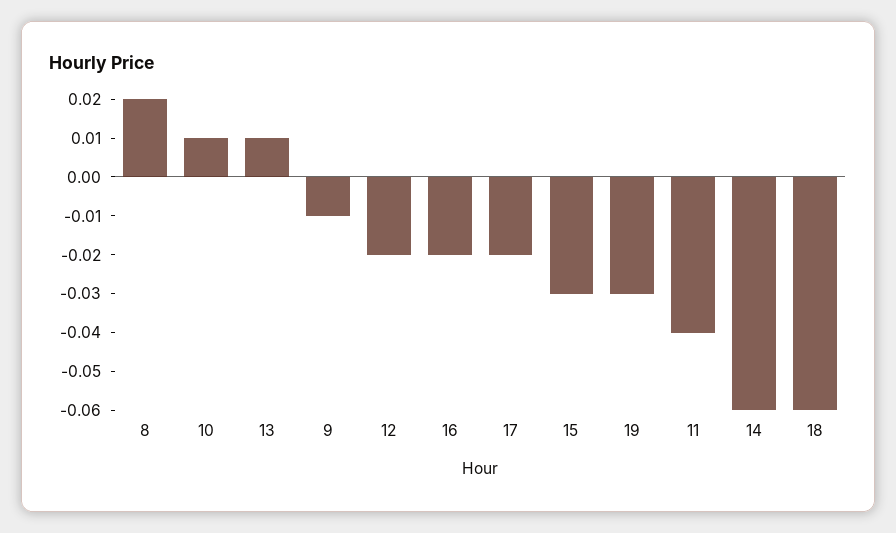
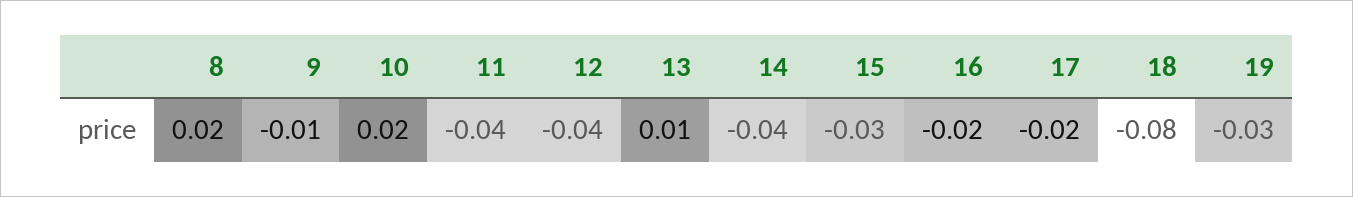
10: 0.01 -> 0.02
12: -0.02 -> -0.04
14: -0.06 -> -0.04
18: -0.06 -> -0.08

